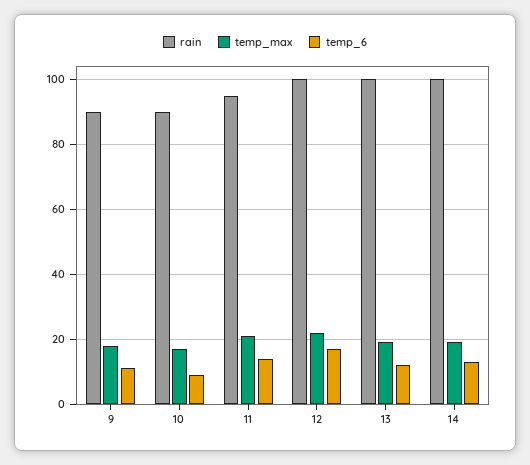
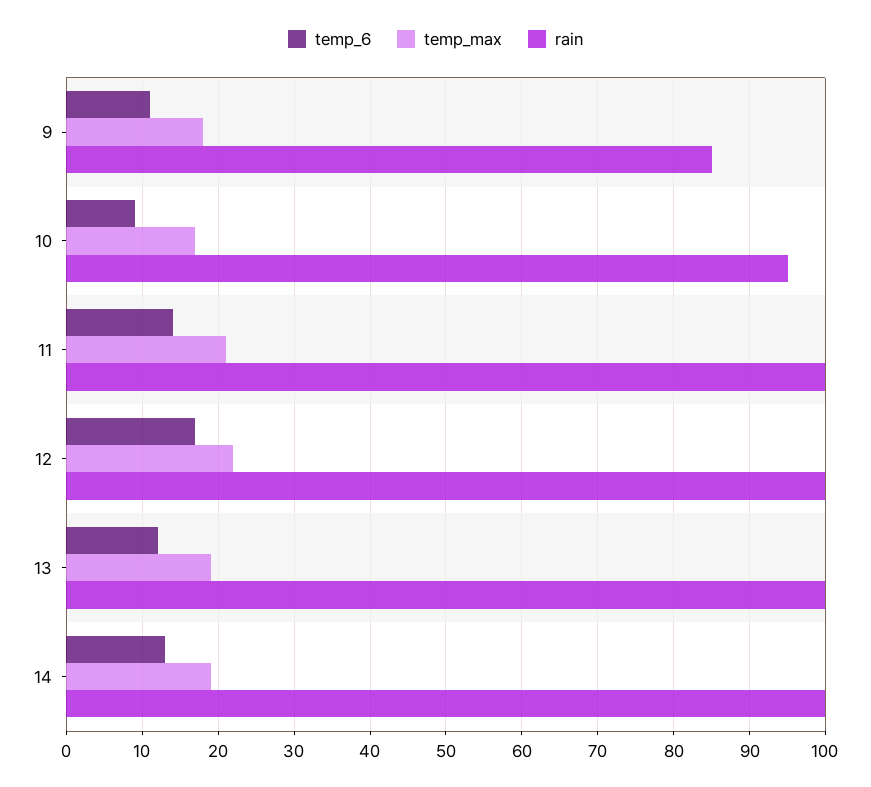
rain, 9: 90 -> 85
rain, 10: 90 -> 95
rain, 11: 95 -> 100

